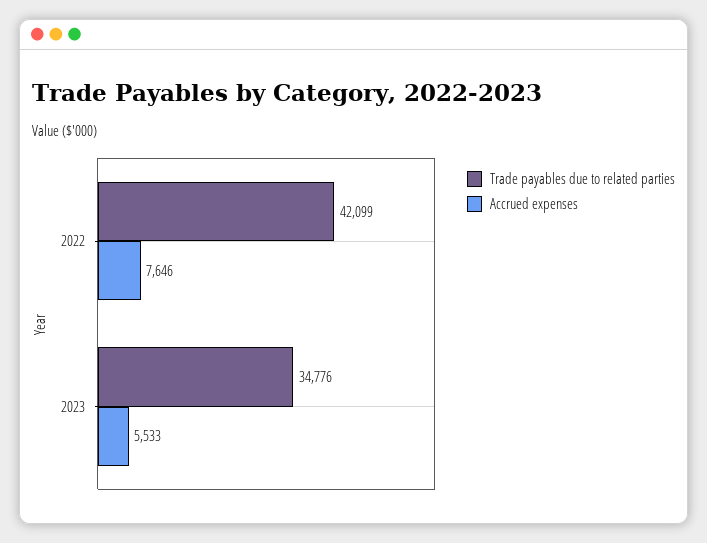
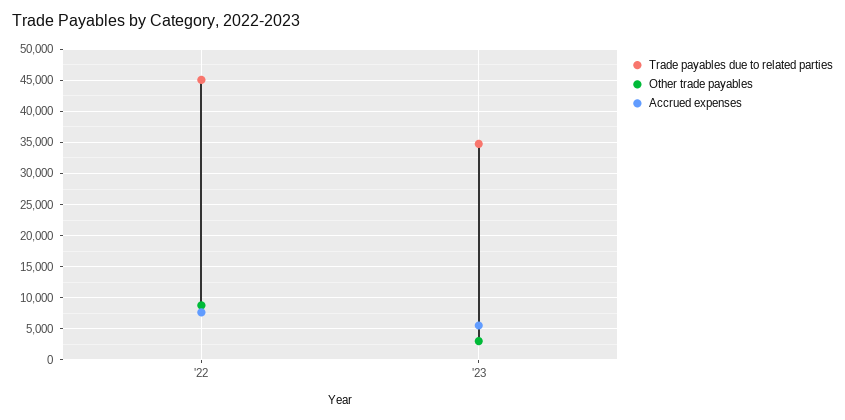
Trade payables due to related parties, 2022: 42099 -> 45000
Other trade payables, 2022: none -> 9000
Other trade payables, 2023: none -> 3000

